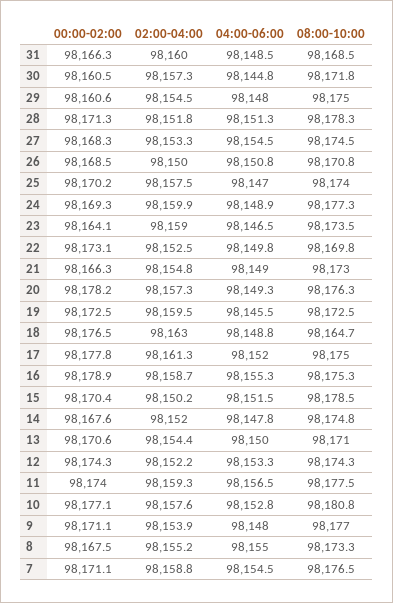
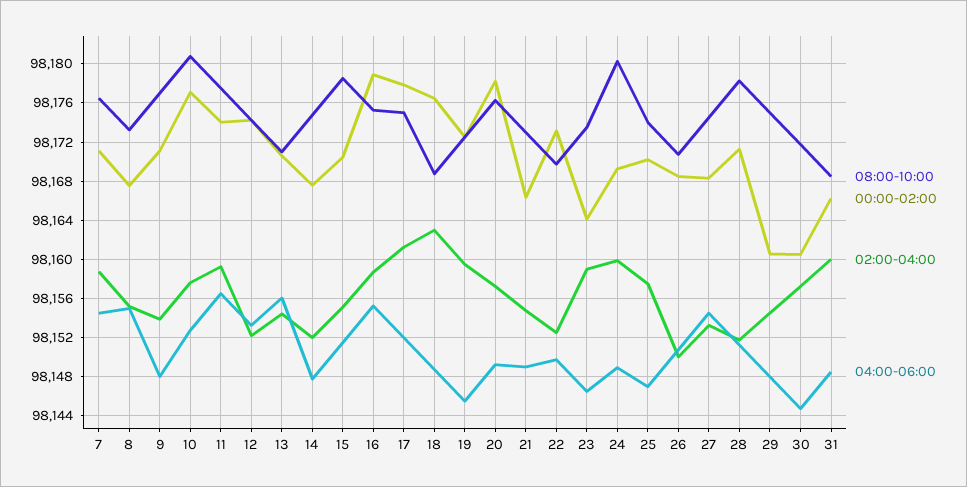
08:00-10:00, 24: 98177.3 -> 98180
08:00-10:00, 18: 98164.7 -> 98169
02:00-04:00, 15: 98150.2 -> 98155
04:00-06:00, 13: 98150 -> 98156

